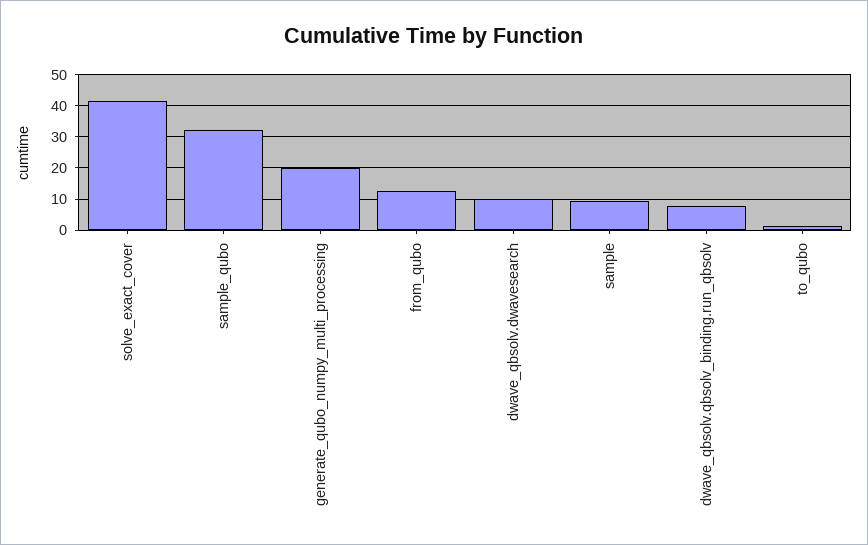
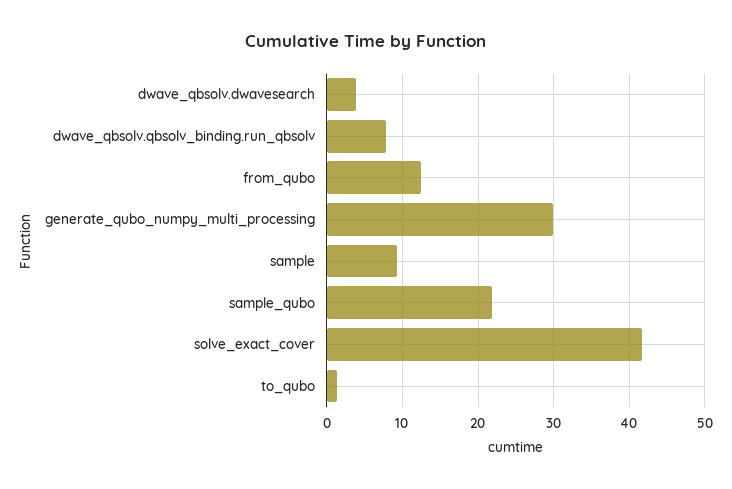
sample_qubo: 32 -> 22
generate_qubo_numpy_multi_processing: 20 -> 30
dwave_qbsolv.dwavesearch: 10 -> 4

